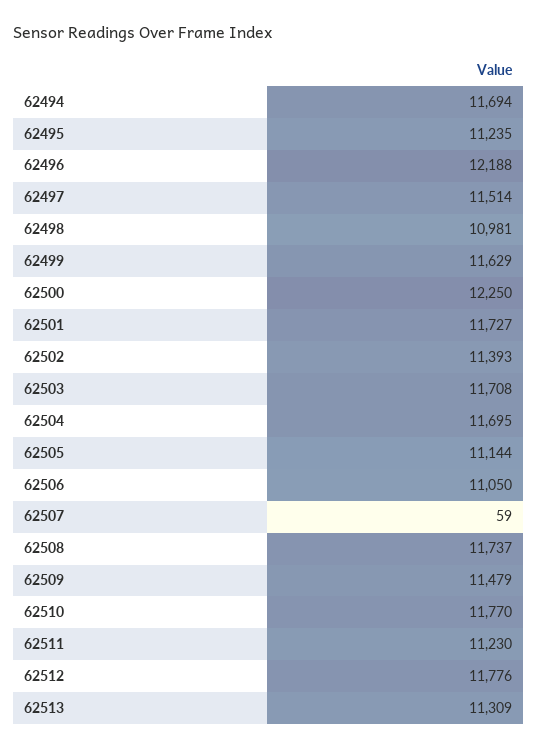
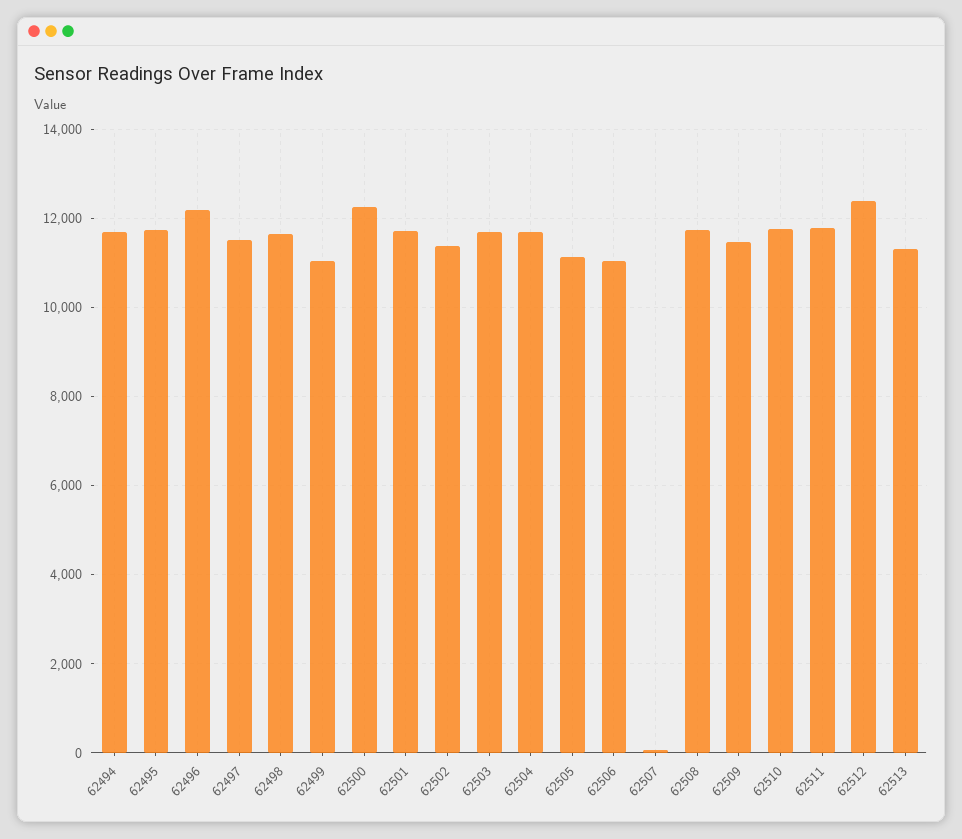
62495: 11235 -> 11800
62498: 10981 -> 11600
62499: 11629 -> 11000
62511: 11230 -> 11800
62512: 11776 -> 12400

